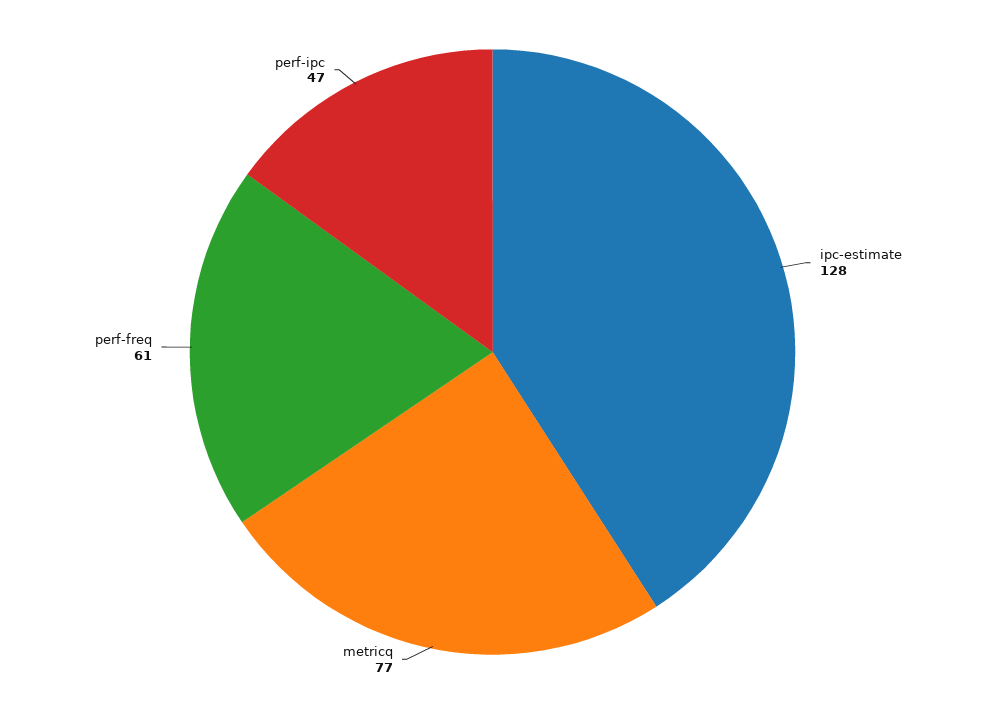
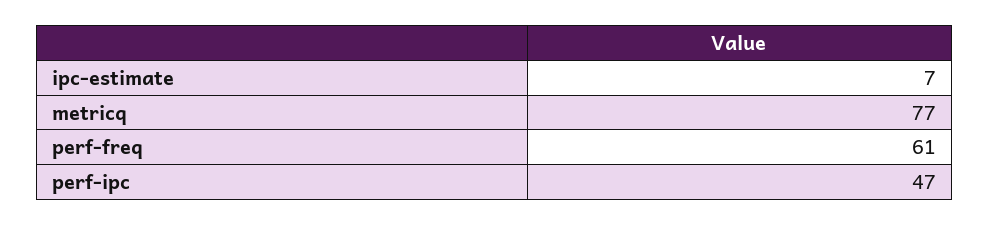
ipc-estimate: 128 -> 7

